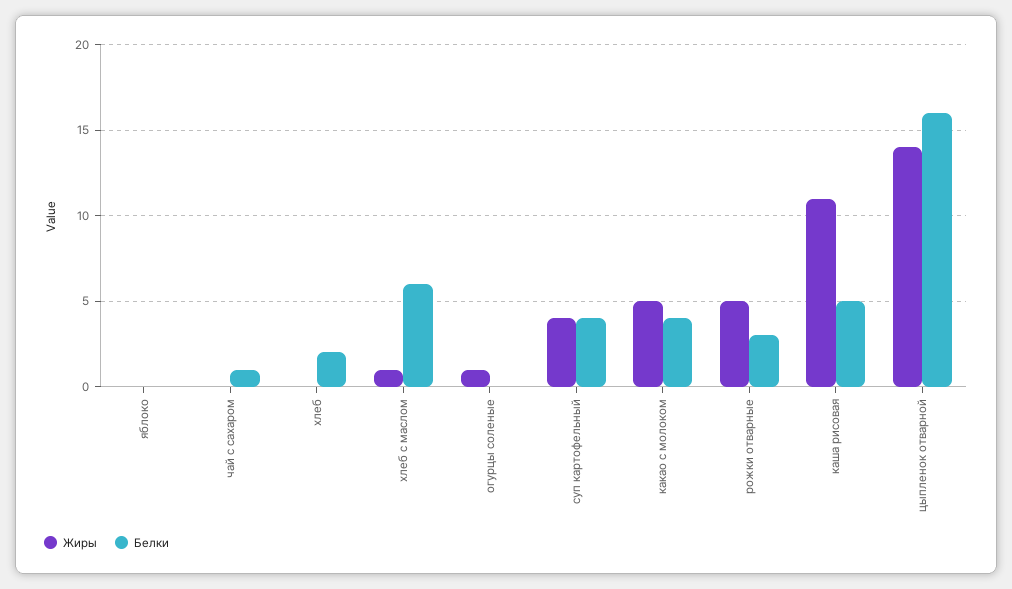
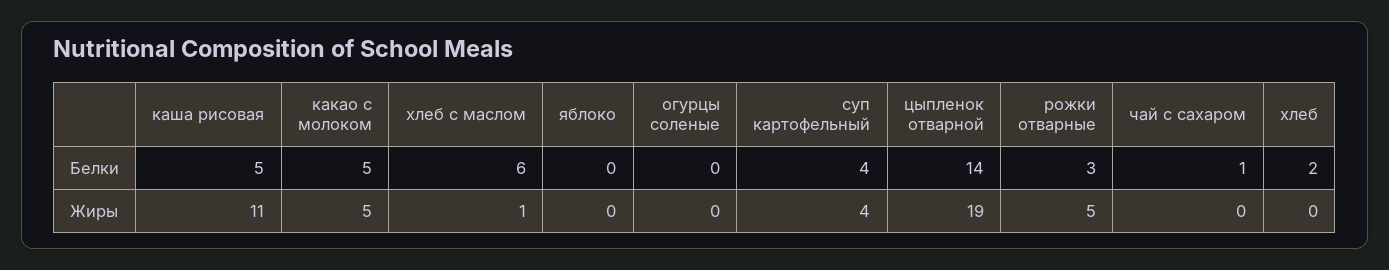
Жиры, огурцы соленые: 1 -> 0
Белки, какао с молоком: 4 -> 5
Жиры, цыпленок отварной: 14 -> 19
Белки, цыпленок отварной: 16 -> 14

